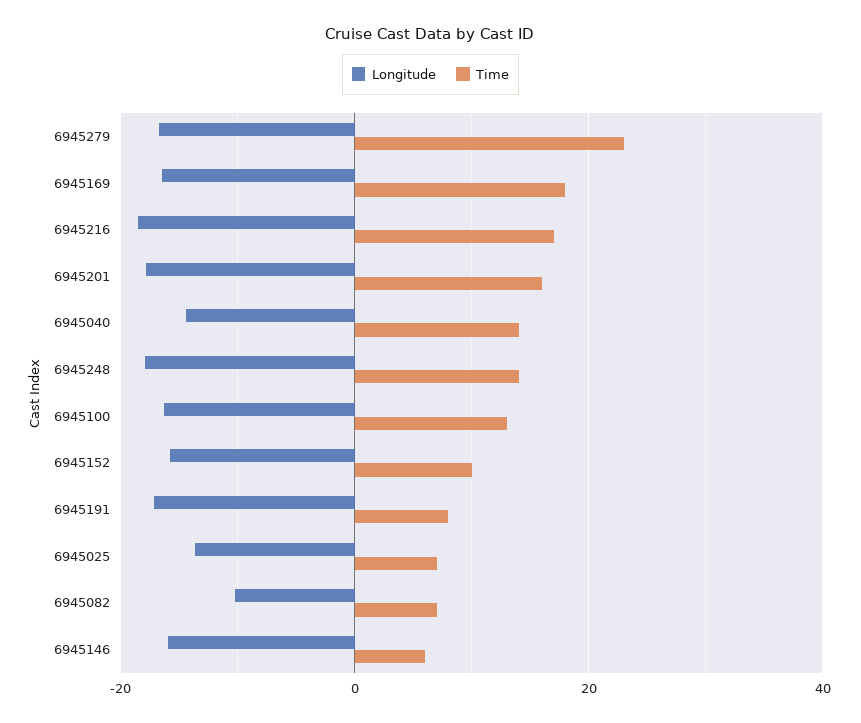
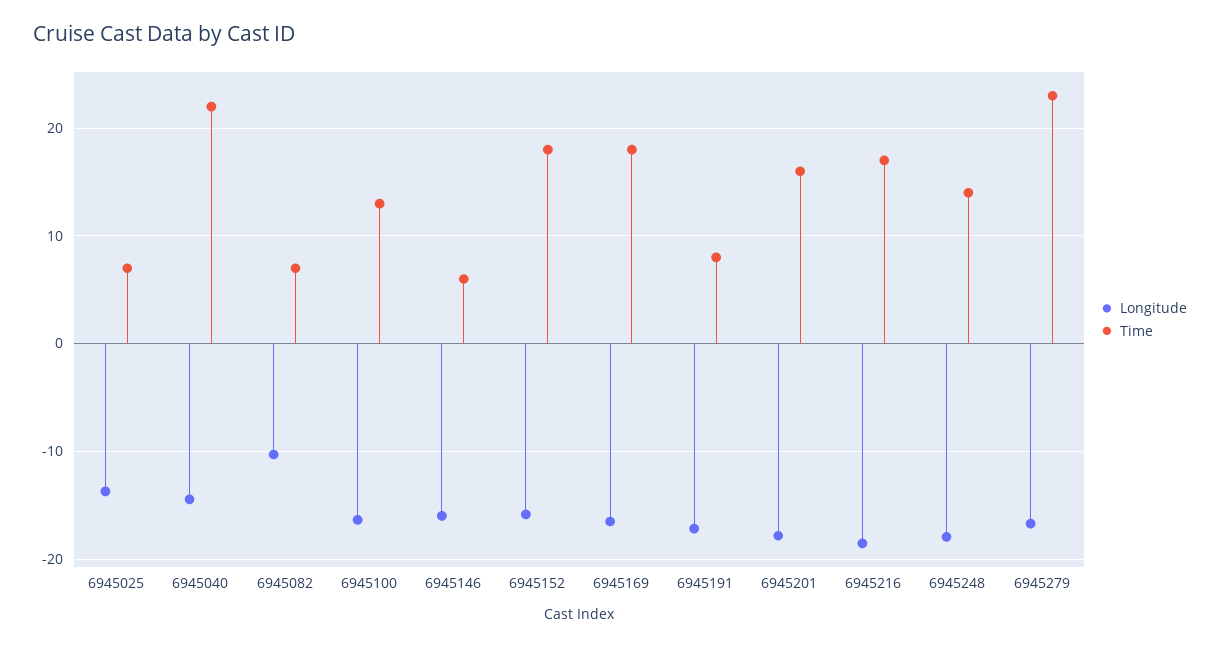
Time, 6945040: 14 -> 22
Time, 6945152: 10 -> 18

